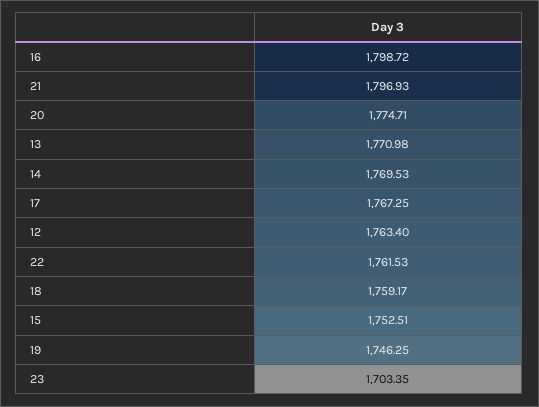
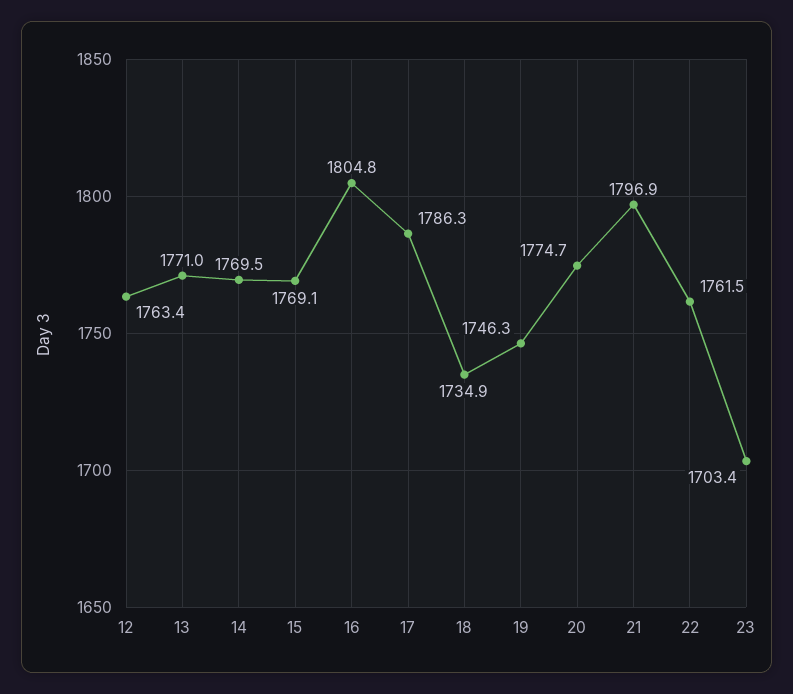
16: 1798.72 -> 1804.8
17: 1767.25 -> 1786.3
18: 1759.17 -> 1734.9
15: 1752.51 -> 1769.1

